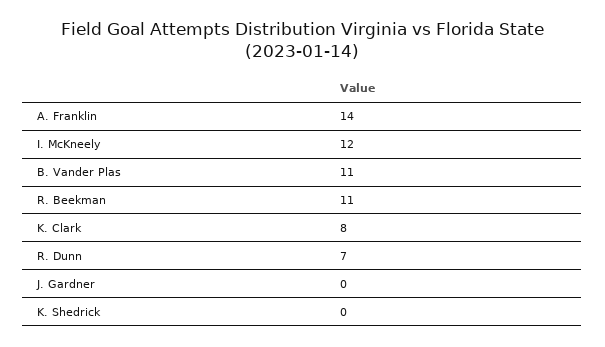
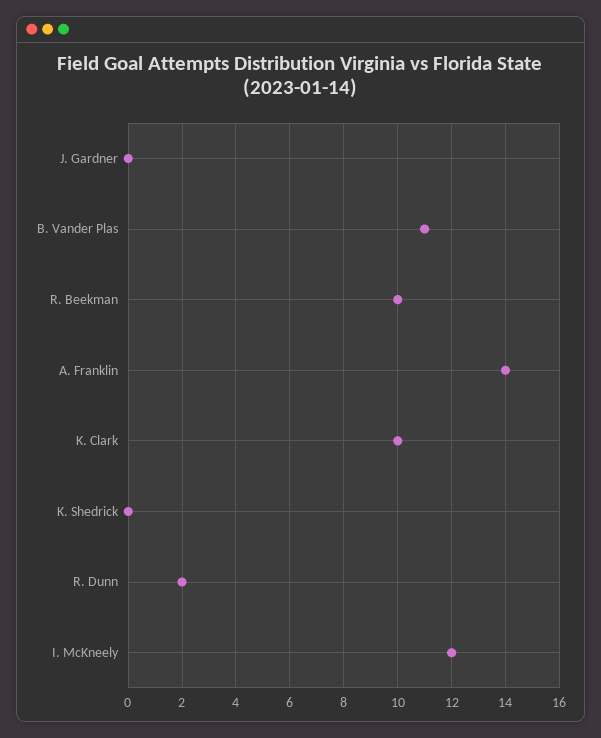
R. Beekman: 11 -> 10
K. Clark: 8 -> 10
R. Dunn: 7 -> 2

